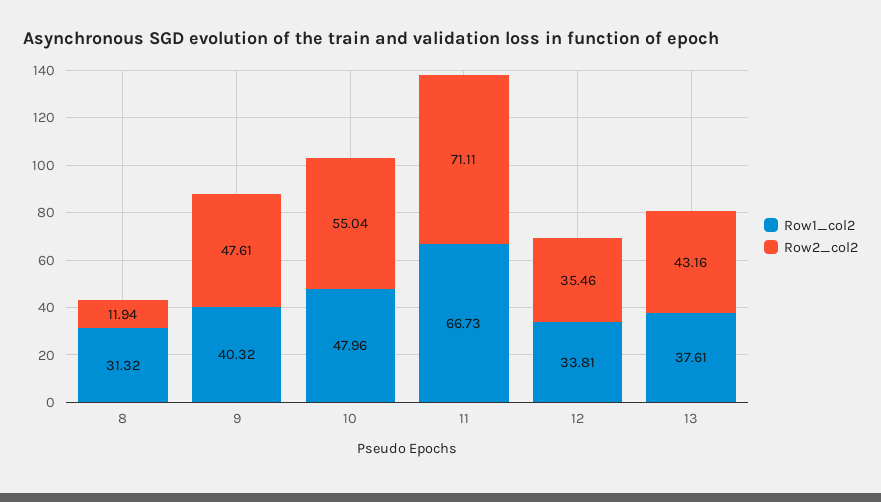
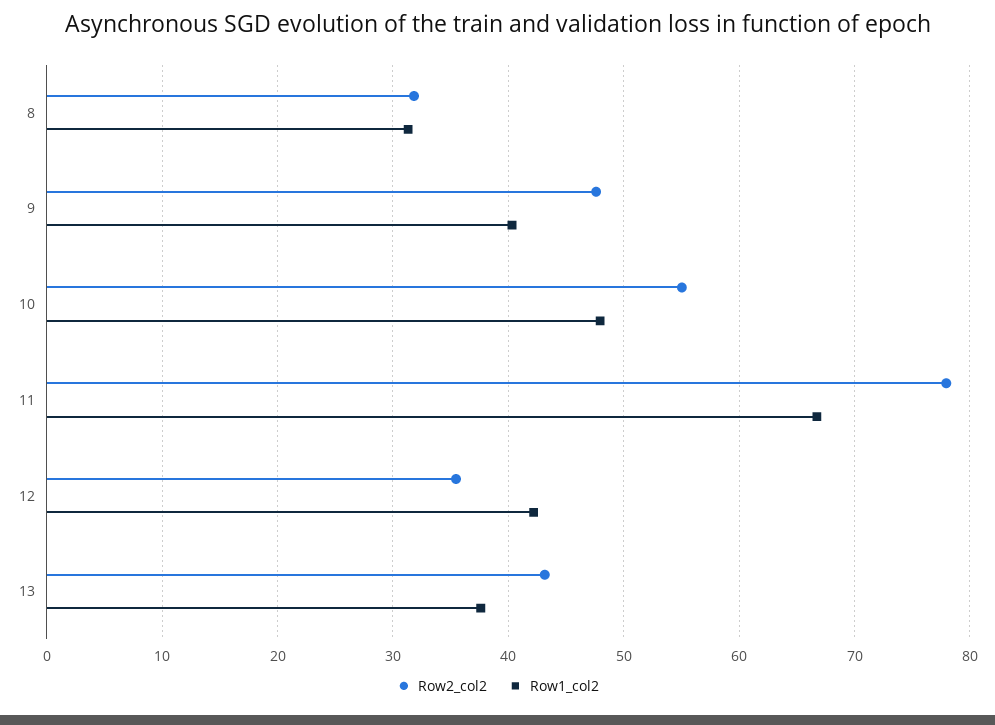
Row2_col2, 8: 11.94 -> 32
Row2_col2, 11: 71.11 -> 78
Row1_col2, 12: 33.81 -> 42

